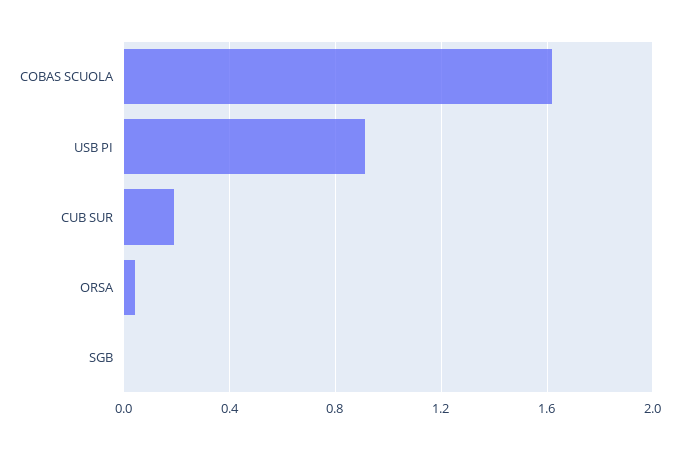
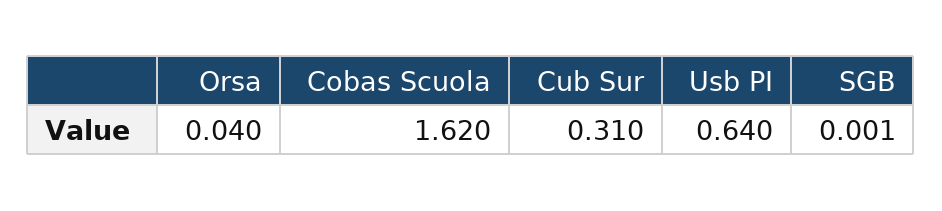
USB PI: 0.9 -> 0.64
CUB SUR: 0.2 -> 0.31

